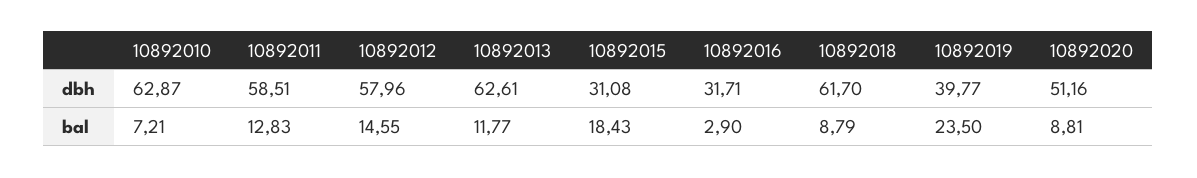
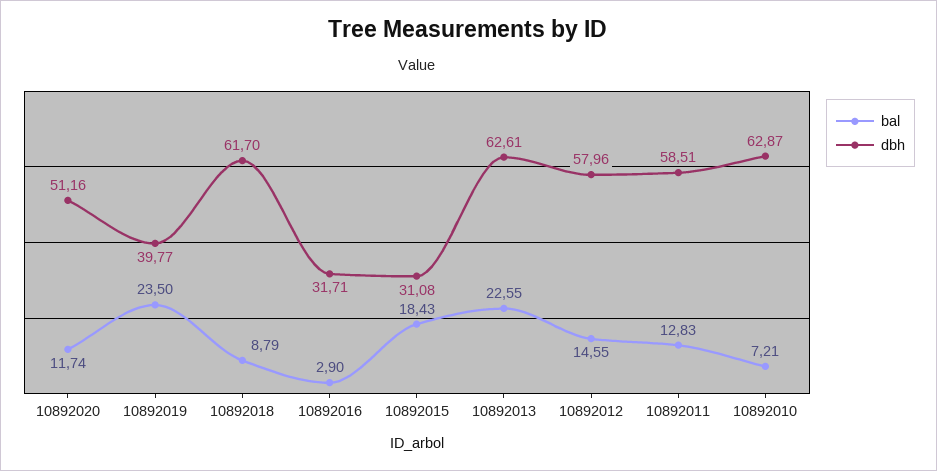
bal, 10892013: 11.77 -> 22.55
bal, 10892020: 8.81 -> 11.74

